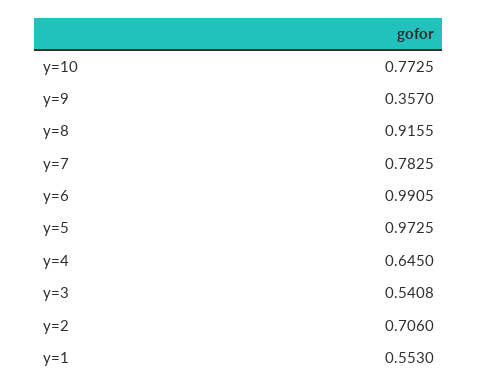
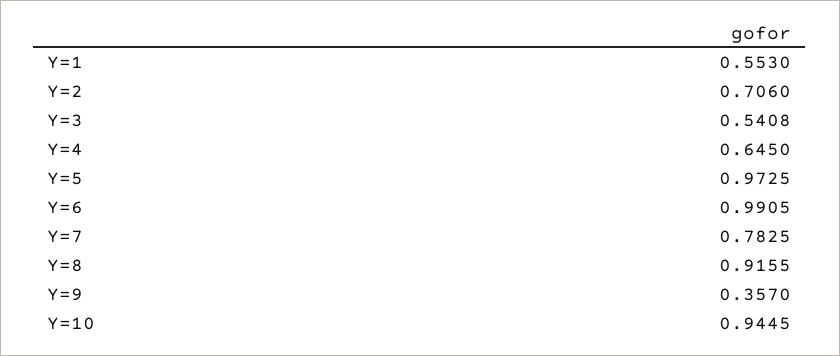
y=10: 0.7725 -> 0.9445

